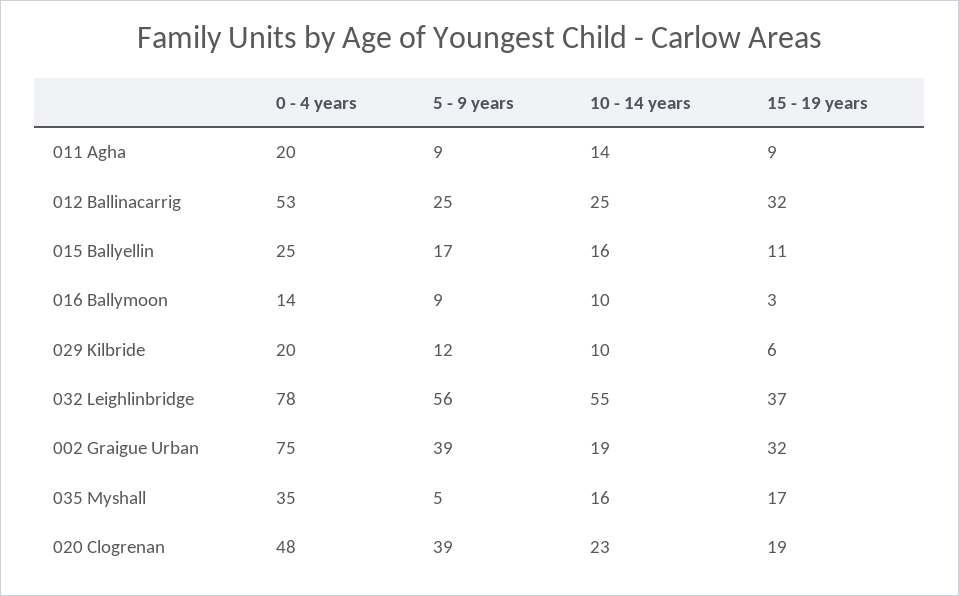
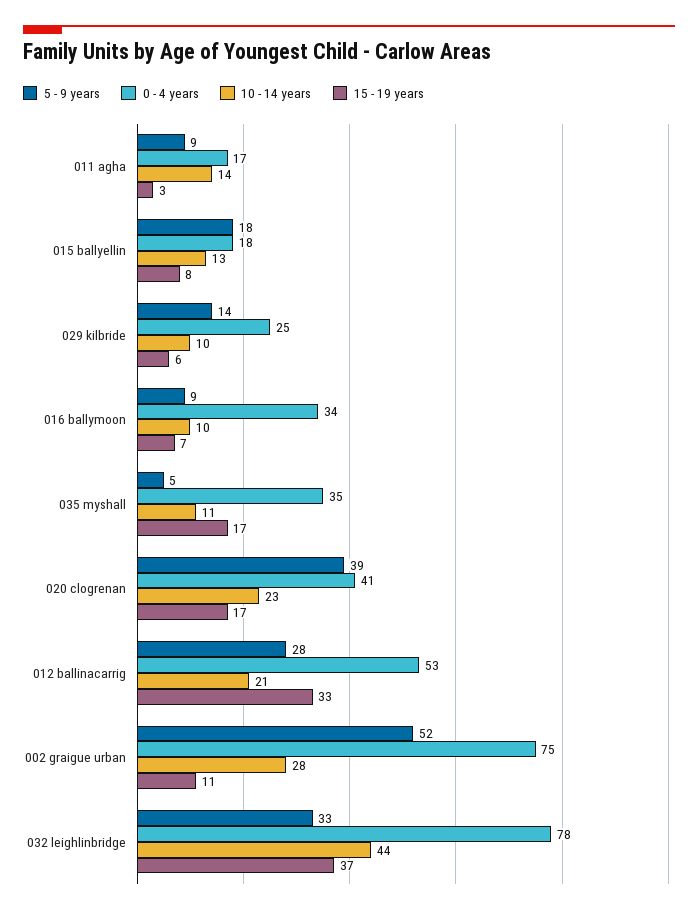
0 - 4 years, 011 Agha: 20 -> 17
15 - 19 years, 011 Agha: 9 -> 3
5 - 9 years, 012 Ballinacarrig: 25 -> 28
10 - 14 years, 012 Ballinacarrig: 25 -> 21
15 - 19 years, 012 Ballinacarrig: 32 -> 33
0 - 4 years, 015 Ballyellin: 25 -> 18
5 - 9 years, 015 Ballyellin: 17 -> 18
10 - 14 years, 015 Ballyellin: 16 -> 13
15 - 19 years, 015 Ballyellin: 11 -> 8
0 - 4 years, 016 Ballymoon: 14 -> 34
15 - 19 years, 016 Ballymoon: 3 -> 7
0 - 4 years, 029 Kilbride: 20 -> 25
5 - 9 years, 029 Kilbride: 12 -> 14
5 - 9 years, 032 Leighlinbridge: 56 -> 33
10 - 14 years, 032 Leighlinbridge: 55 -> 44
5 - 9 years, 002 Graigue Urban: 39 -> 52
10 - 14 years, 002 Graigue Urban: 19 -> 28
15 - 19 years, 002 Graigue Urban: 32 -> 11
10 - 14 years, 035 Myshall: 16 -> 11
0 - 4 years, 020 Clogrenan: 48 -> 41
15 - 19 years, 020 Clogrenan: 19 -> 17

